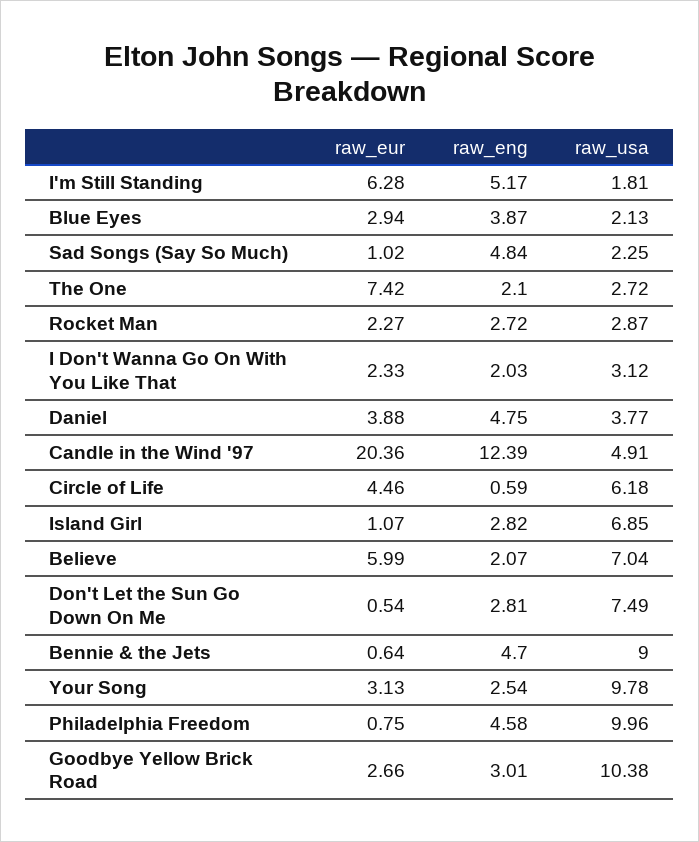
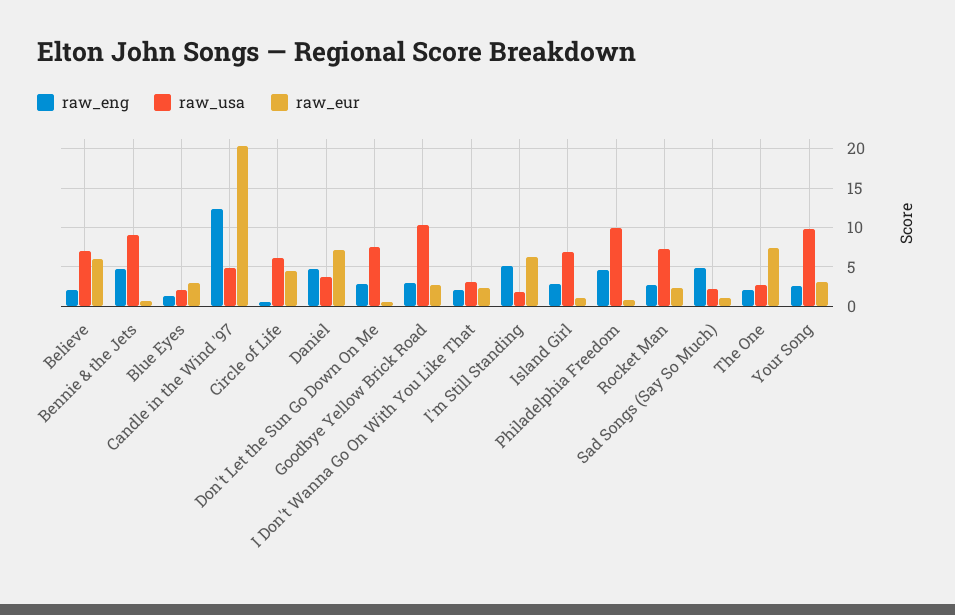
raw_eng, Blue Eyes: 3.87 -> 1
raw_usa, Rocket Man: 2.87 -> 7
raw_eur, Daniel: 3.88 -> 7

